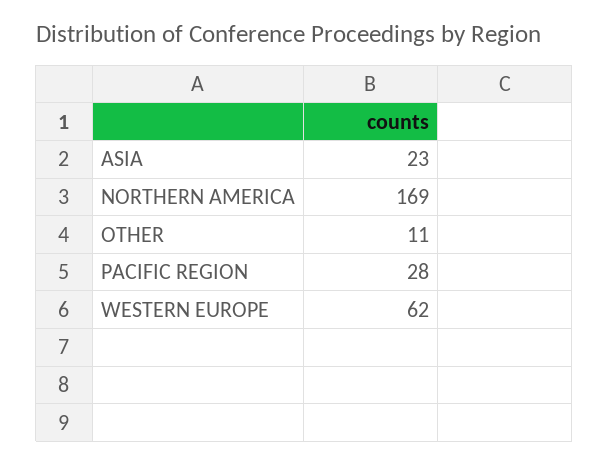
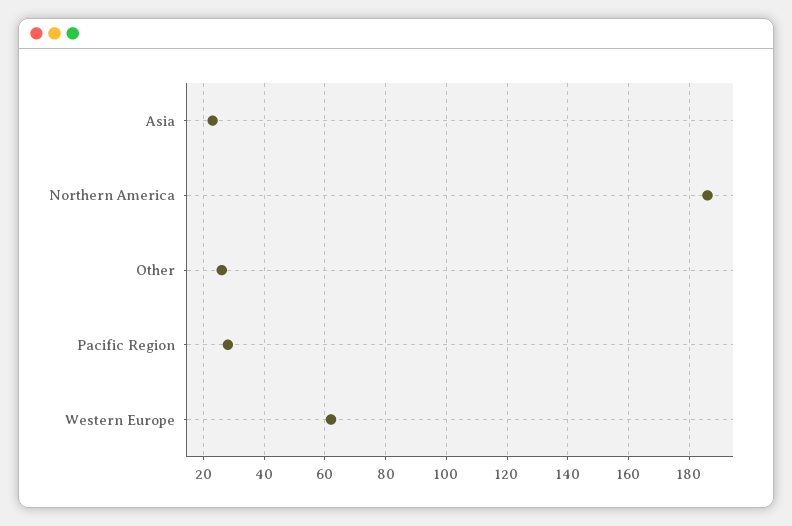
NORTHERN AMERICA: 169 -> 185
OTHER: 11 -> 25

